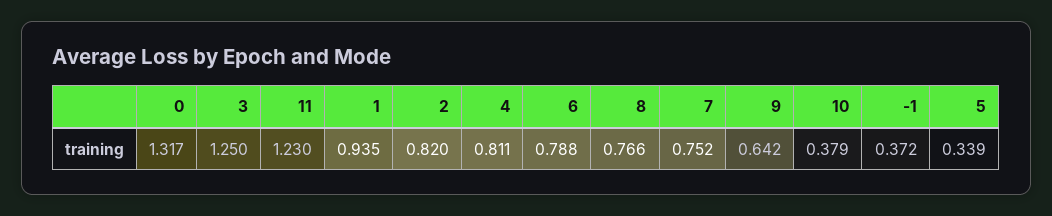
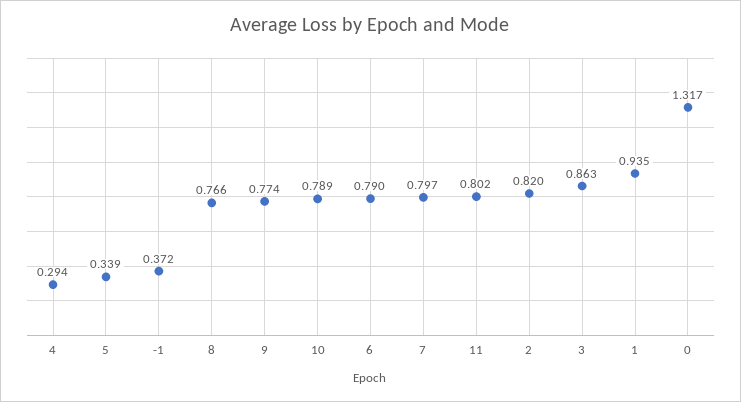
3: 1.25 -> 0.863
11: 1.23 -> 0.802
4: 0.811 -> 0.294
6: 0.788 -> 0.79
7: 0.752 -> 0.797
9: 0.642 -> 0.774
10: 0.379 -> 0.789

